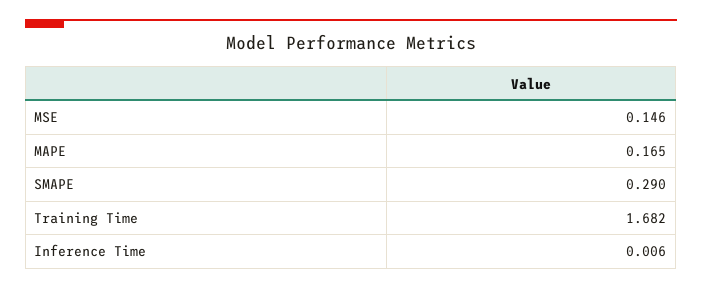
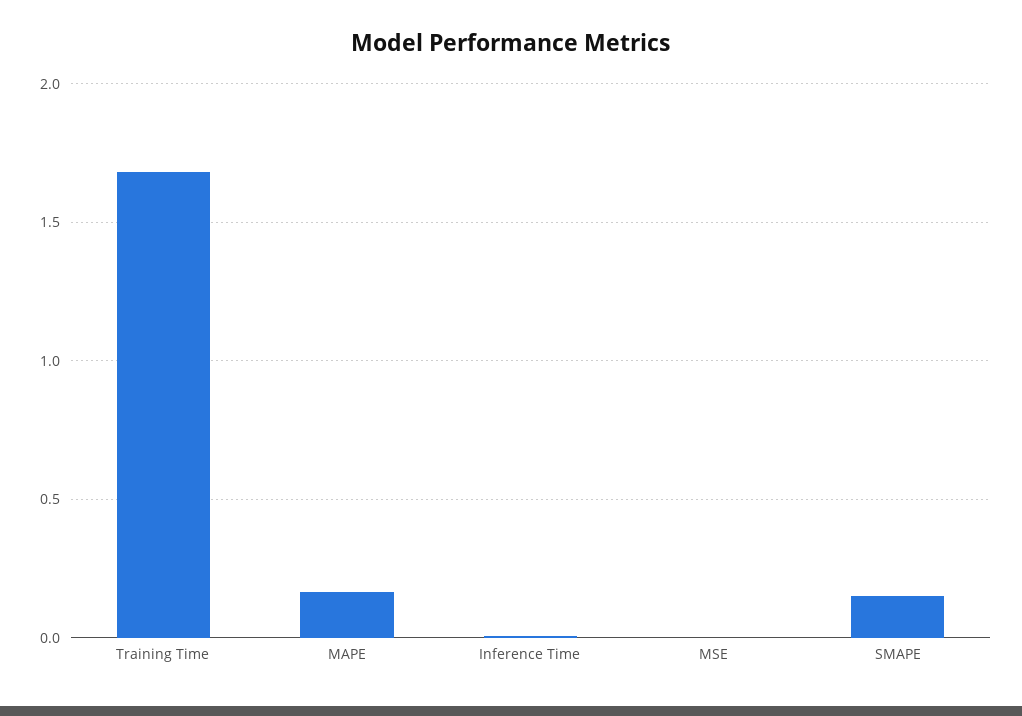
MSE: 0.146 -> 0
SMAPE: 0.29 -> 0.15

